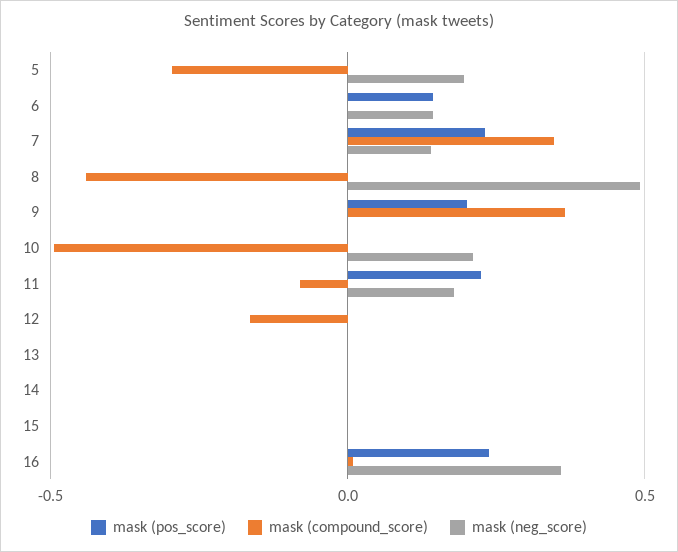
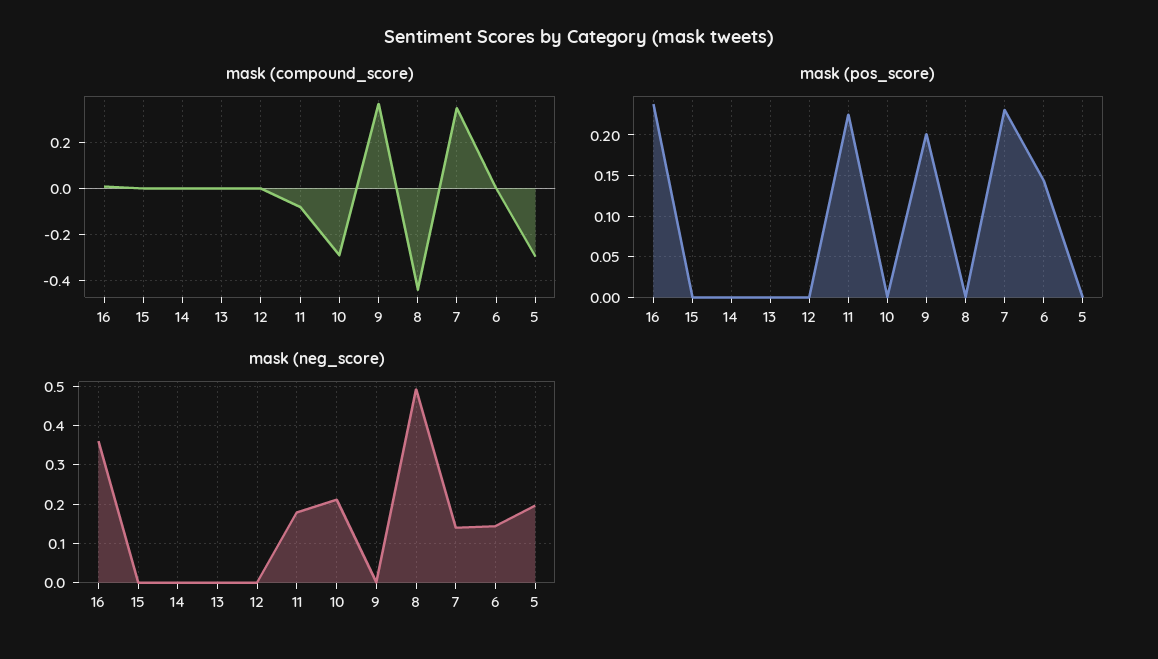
mask (compound_score), 10: -0.5 -> -0.3
mask (compound_score), 12: -0.15 -> 0

